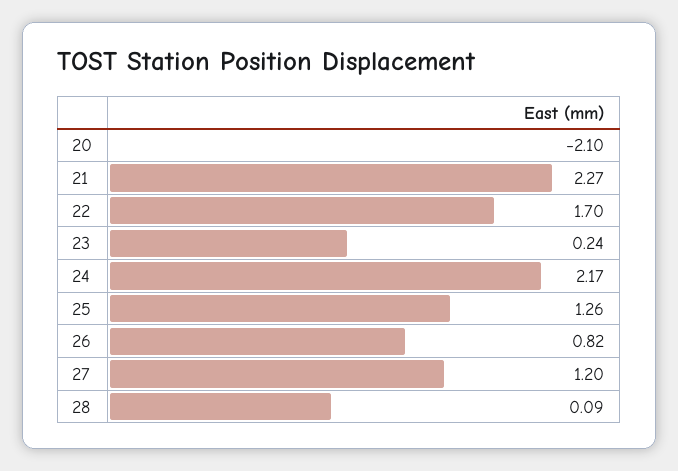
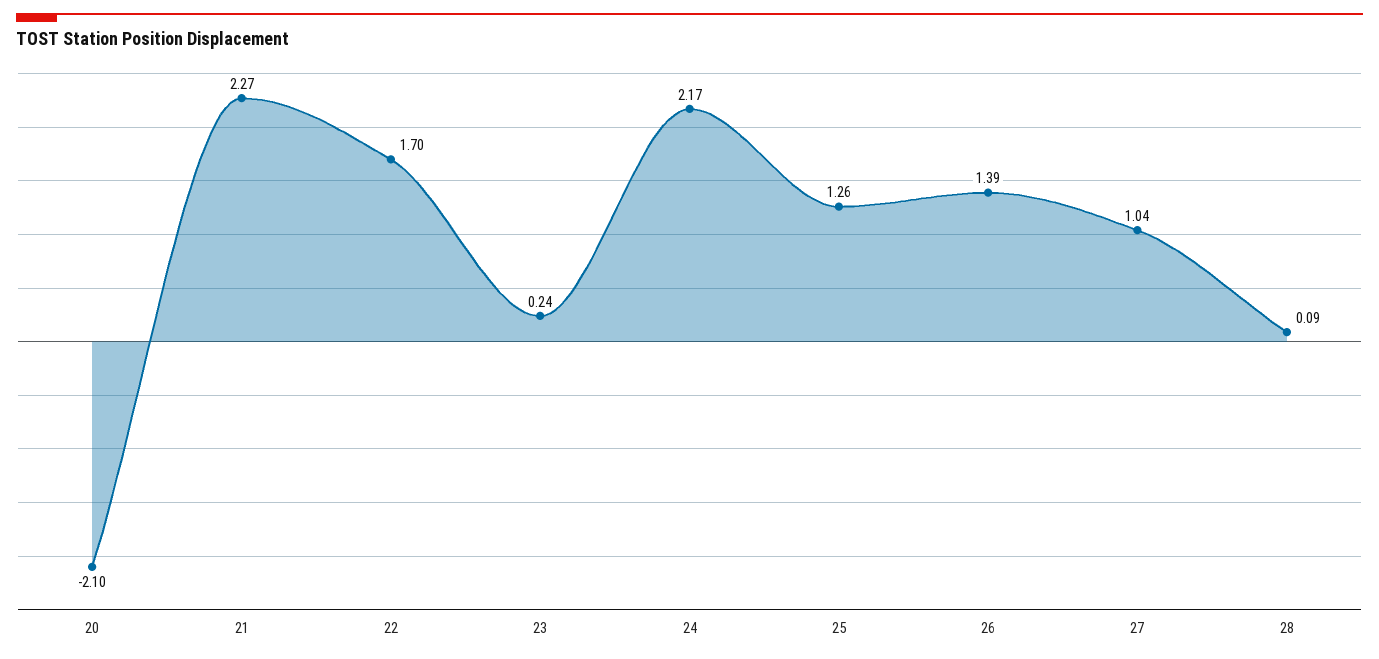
26: 0.82 -> 1.39
27: 1.2 -> 1.04

